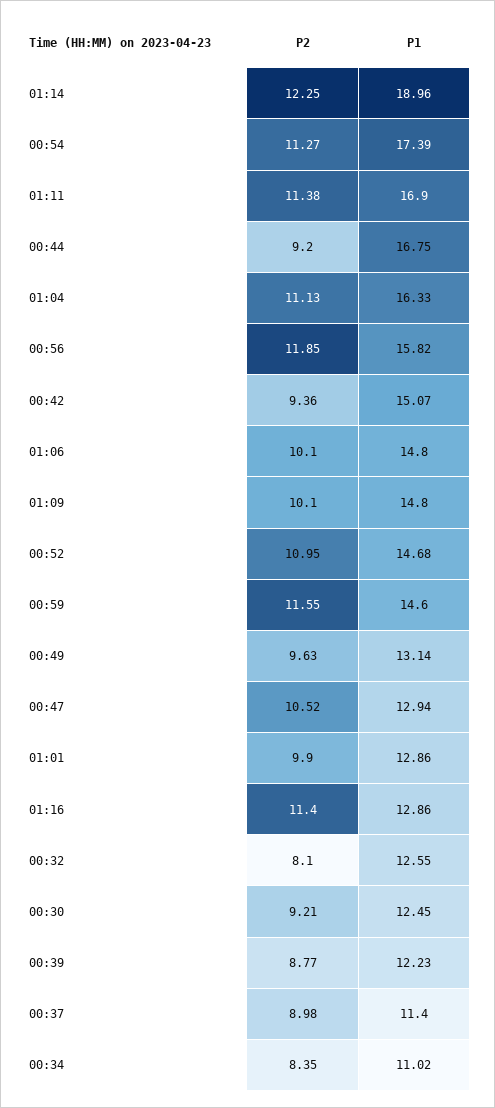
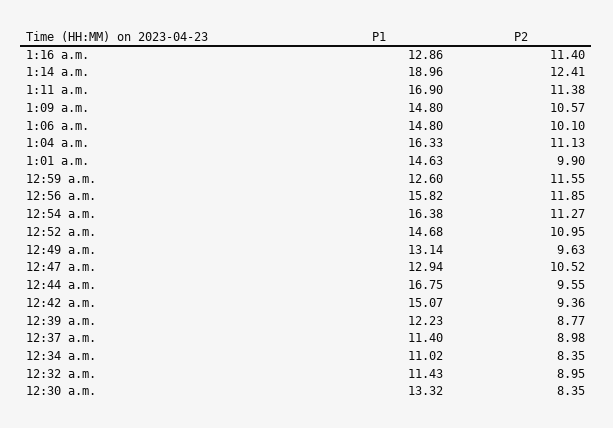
P2, 01:14: 12.25 -> 12.41
P1, 00:54: 17.39 -> 16.38
P2, 00:44: 9.2 -> 9.55
P2, 01:09: 10.1 -> 10.57
P1, 00:59: 14.6 -> 12.6
P1, 01:01: 12.86 -> 14.63
P2, 00:32: 8.1 -> 8.95
P1, 00:32: 12.55 -> 11.43
P2, 00:30: 9.21 -> 8.35
P1, 00:30: 12.45 -> 13.32

